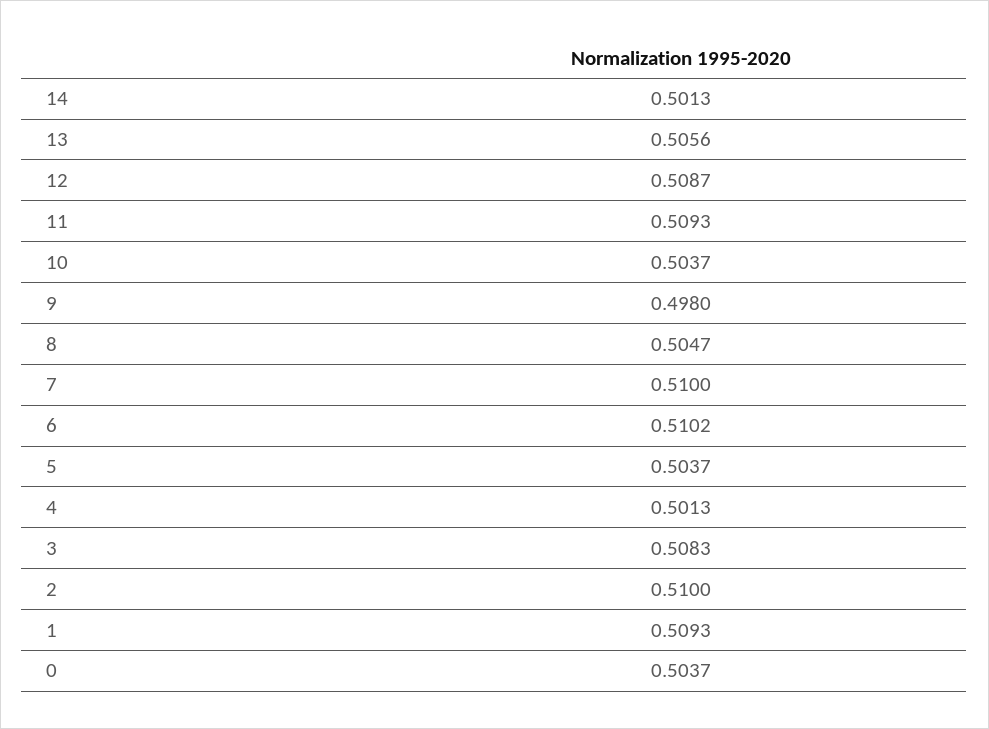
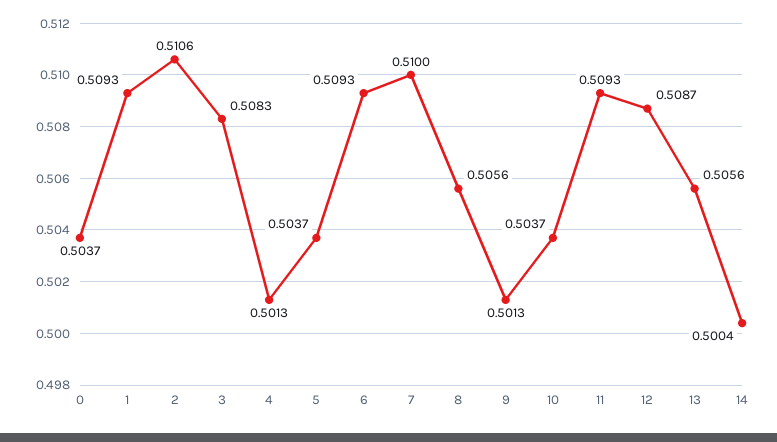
14: 0.5013 -> 0.5004
9: 0.498 -> 0.5013
8: 0.5047 -> 0.5056
6: 0.5102 -> 0.5093
2: 0.51 -> 0.5106

